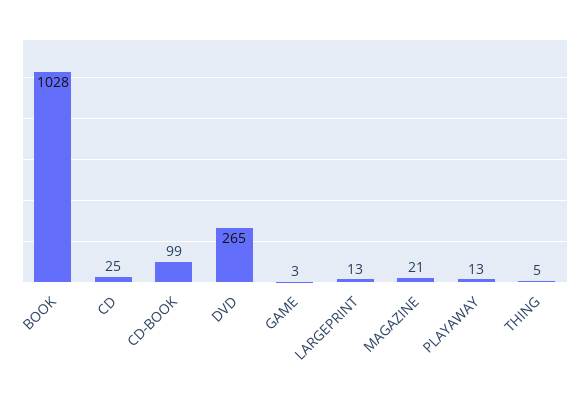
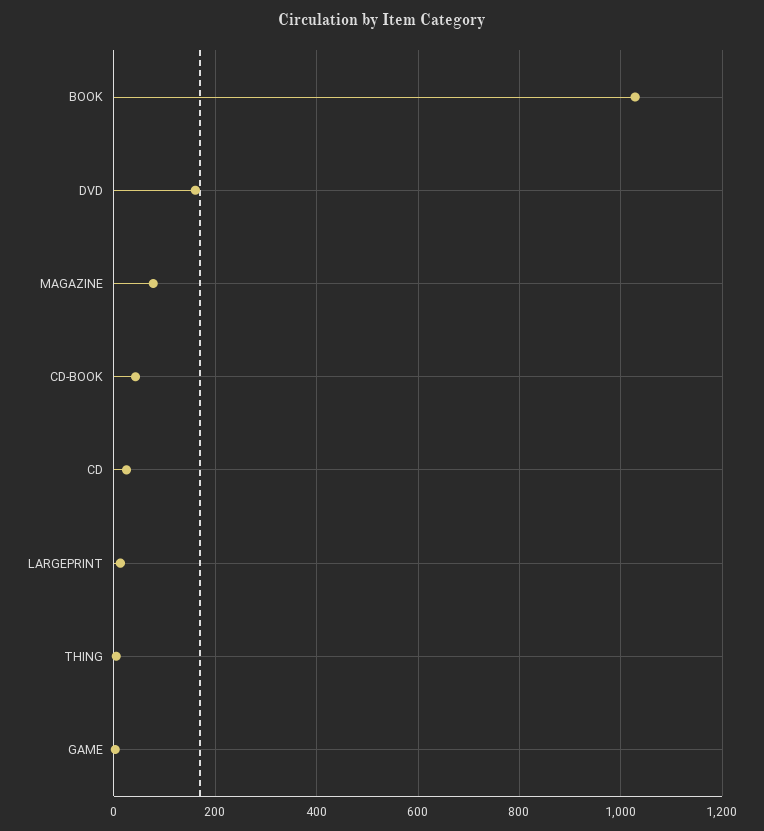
CD-BOOK: 99 -> 40
DVD: 265 -> 160
MAGAZINE: 21 -> 80
PLAYAWAY: 13 -> none

